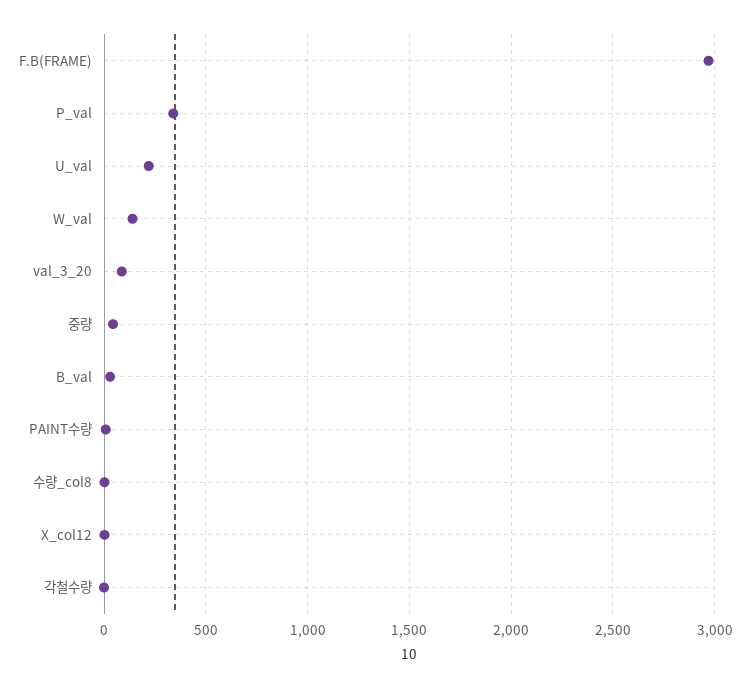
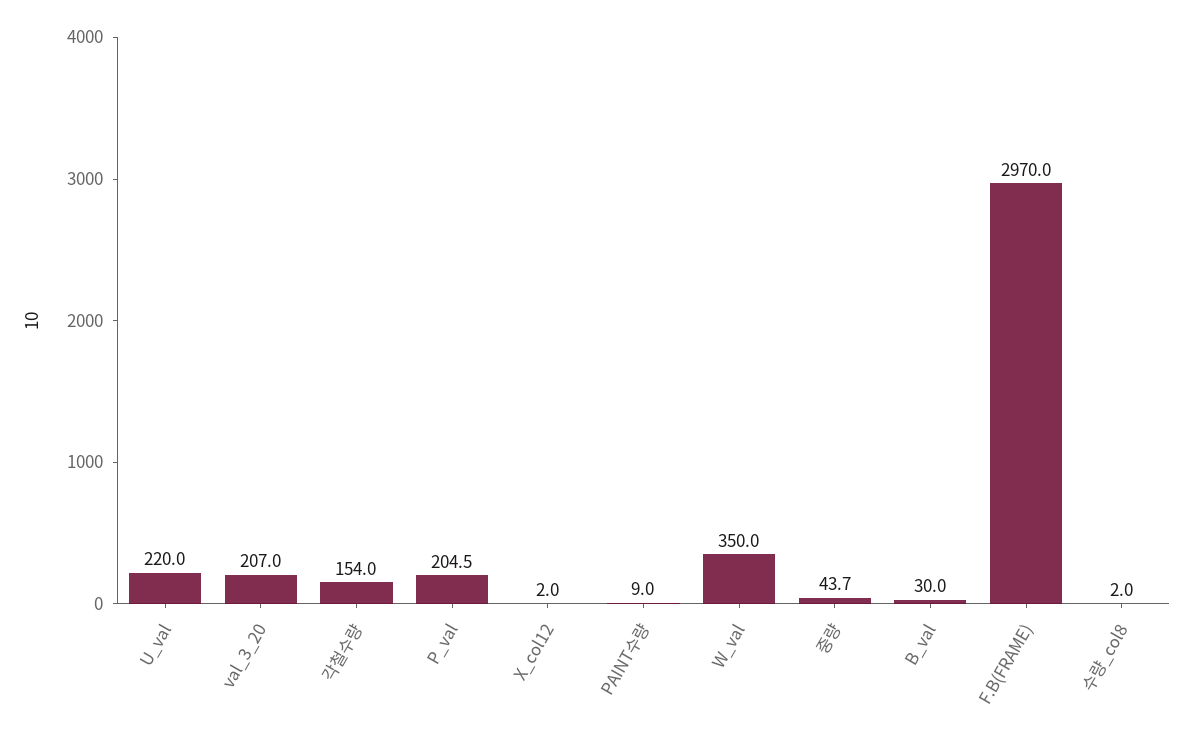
P_val: 350 -> 204.5
W_val: 150 -> 350
val_3_20: 100 -> 207
각철수량: 0 -> 154

